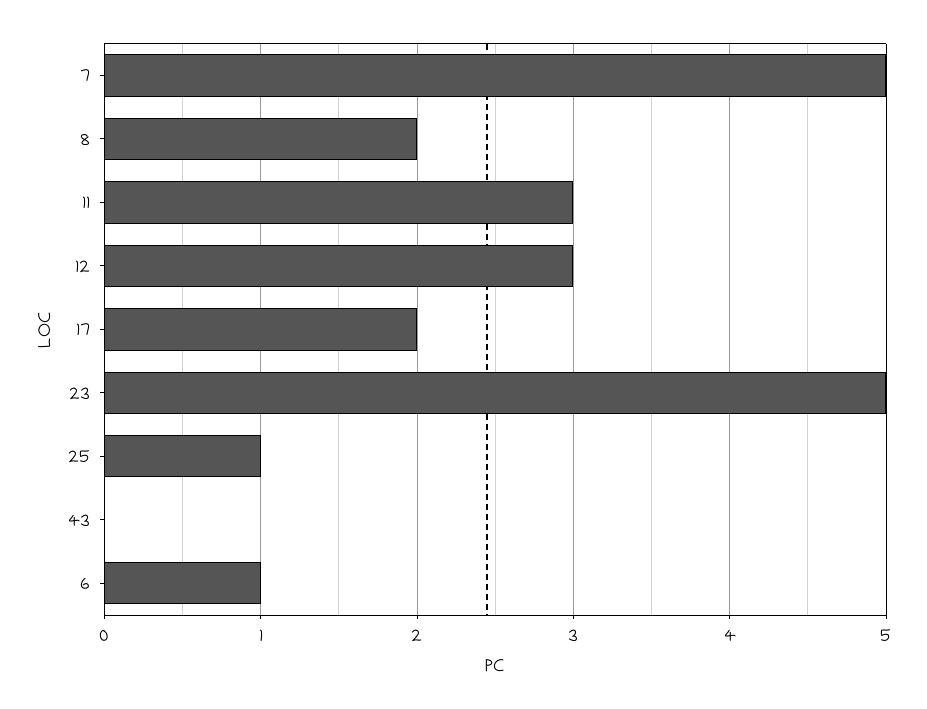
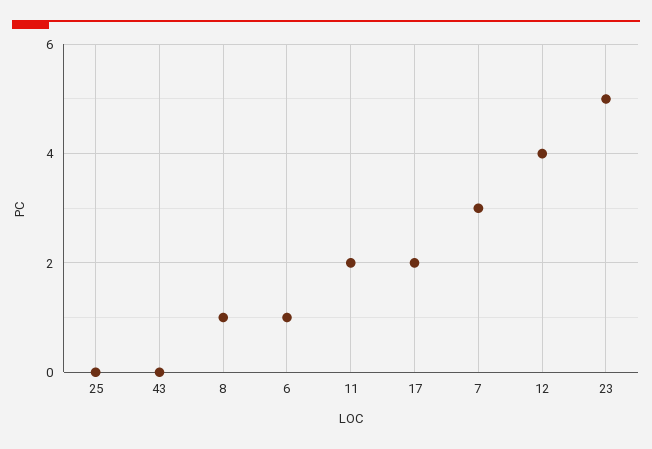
7: 5 -> 3
8: 2 -> 1
11: 3 -> 2
12: 3 -> 4
25: 1 -> 0

